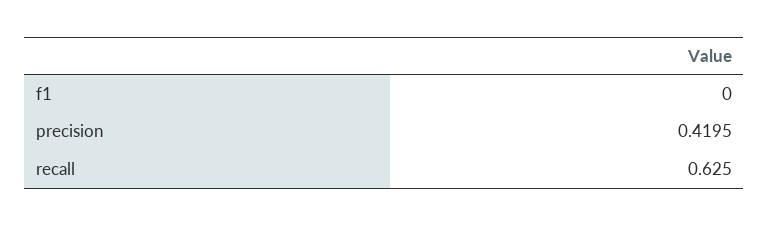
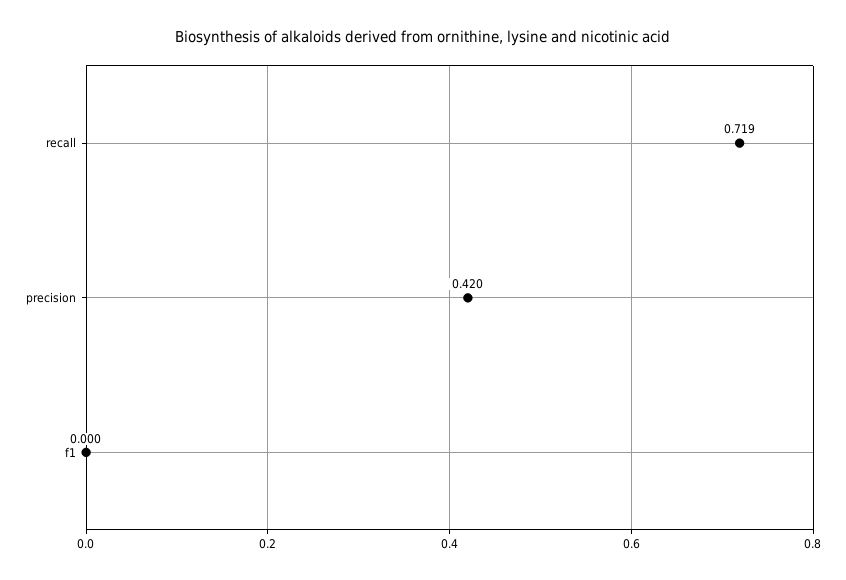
recall: 0.625 -> 0.719

